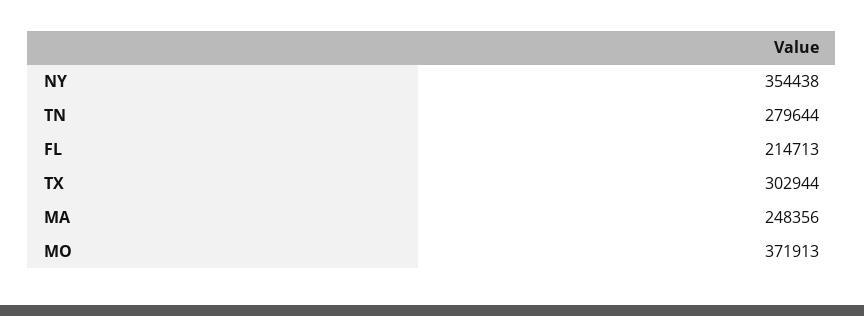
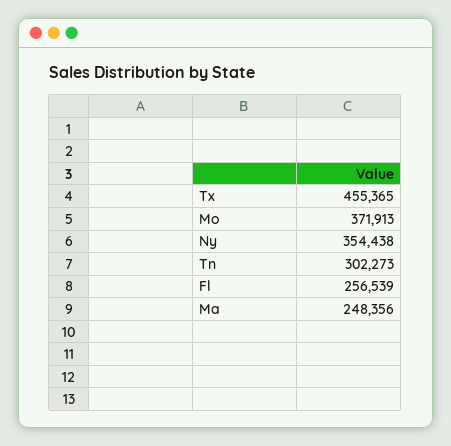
TN: 279644 -> 302273
FL: 214713 -> 256539
TX: 302944 -> 455365

